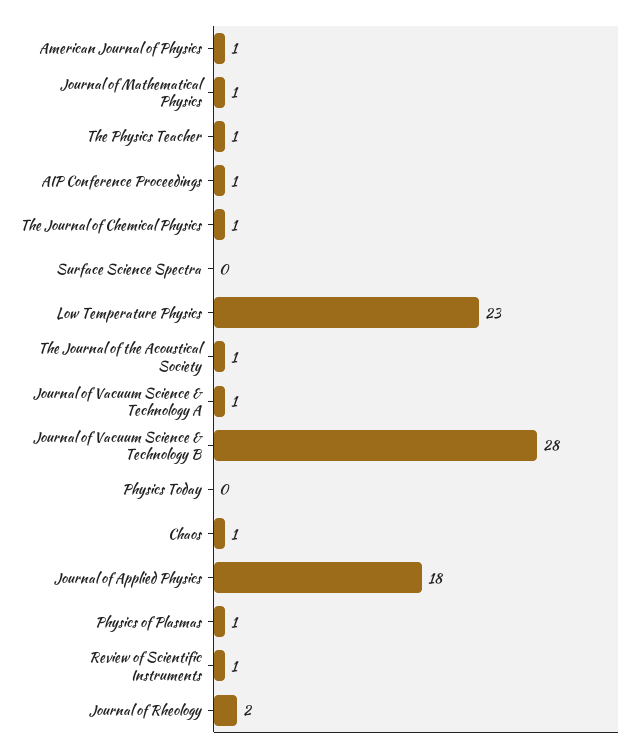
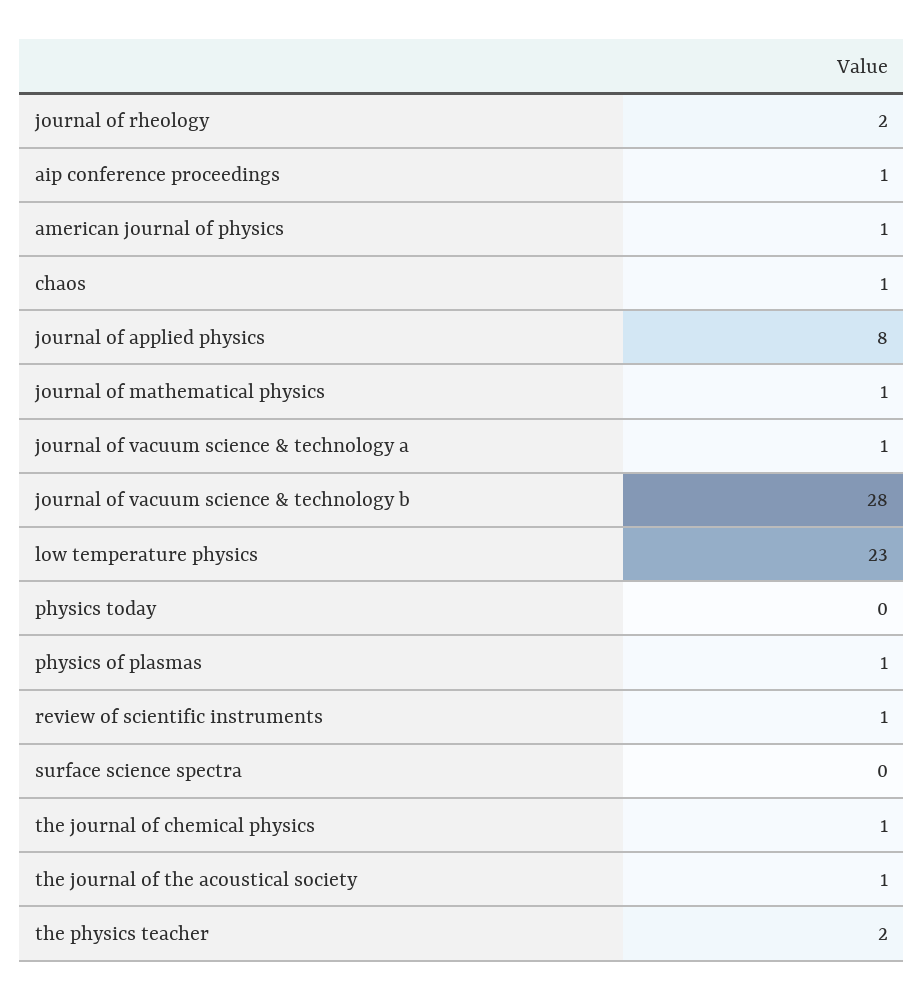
The Physics Teacher: 1 -> 2
Journal of Applied Physics: 18 -> 8

